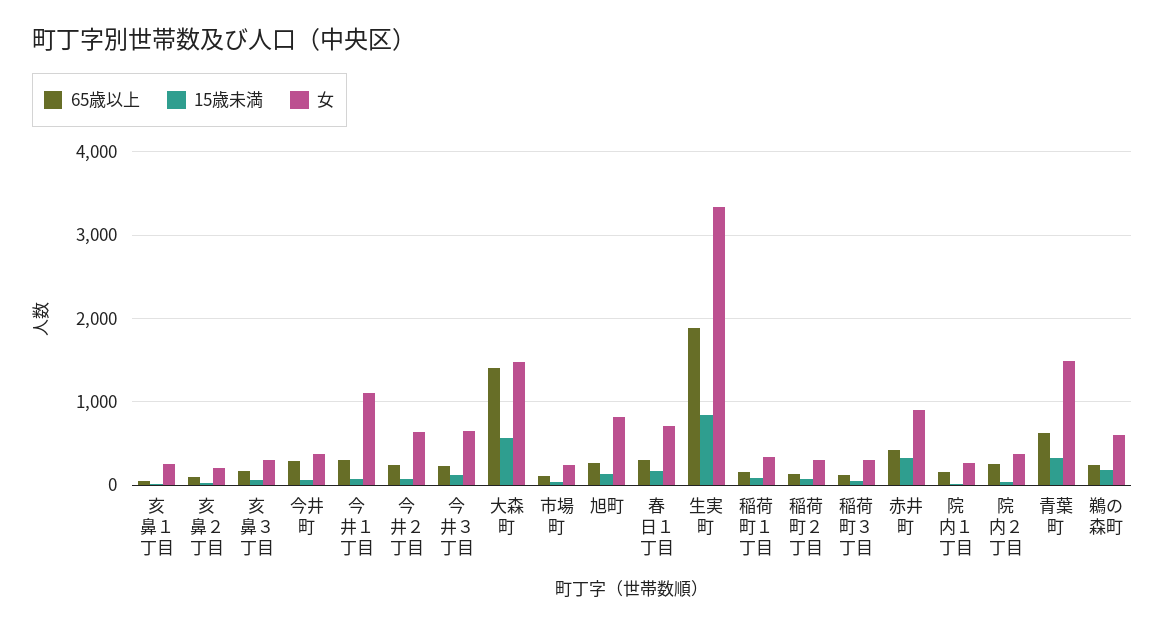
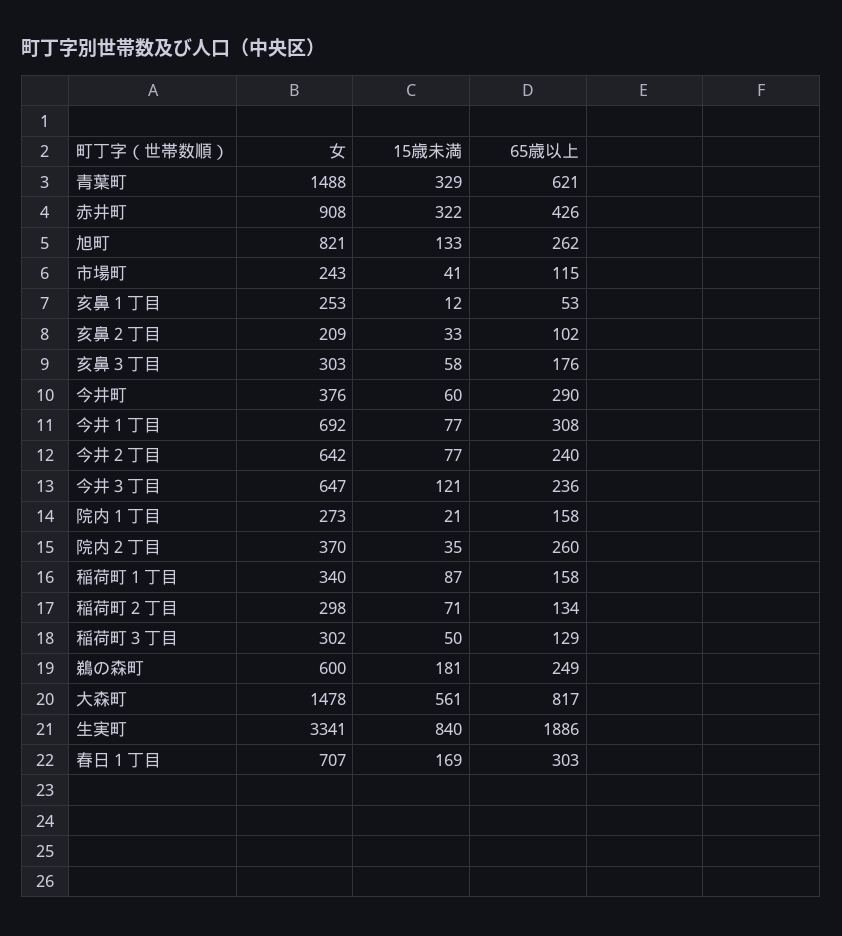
女, 今井１丁目: 1100 -> 692
65歳以上, 大森町: 1400 -> 817

